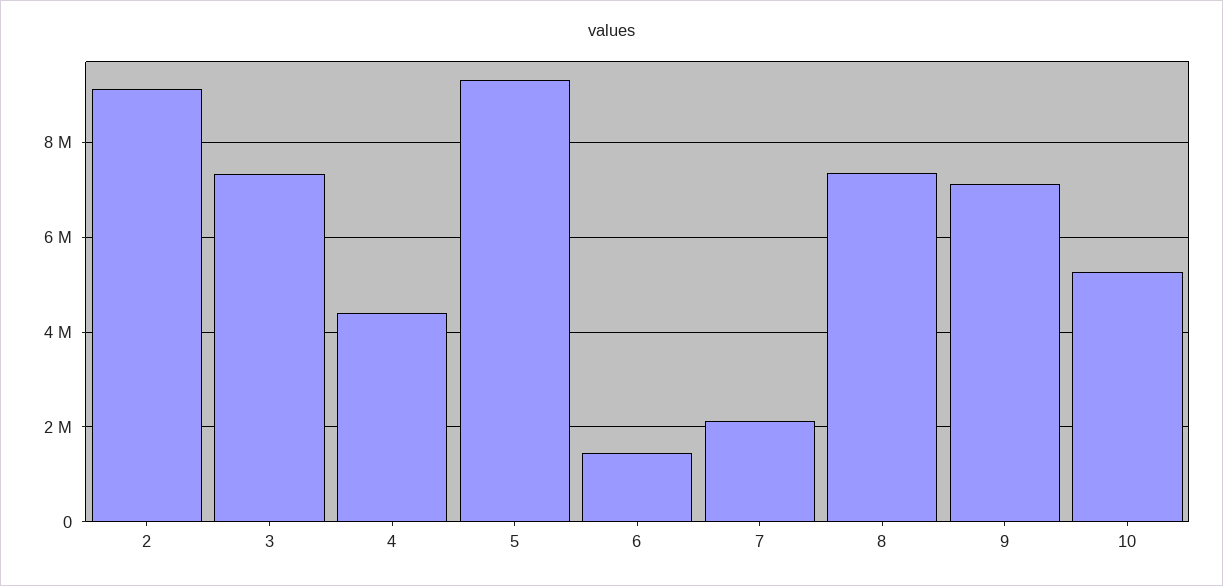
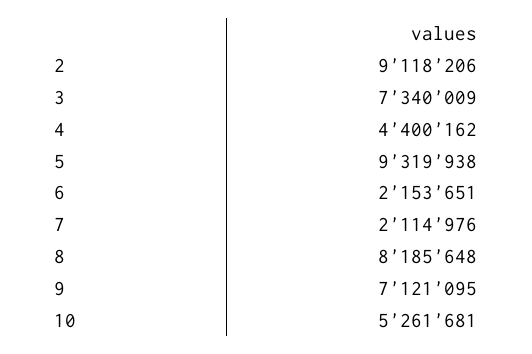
6: 1400000 -> 2153651
8: 7400000 -> 8185648

